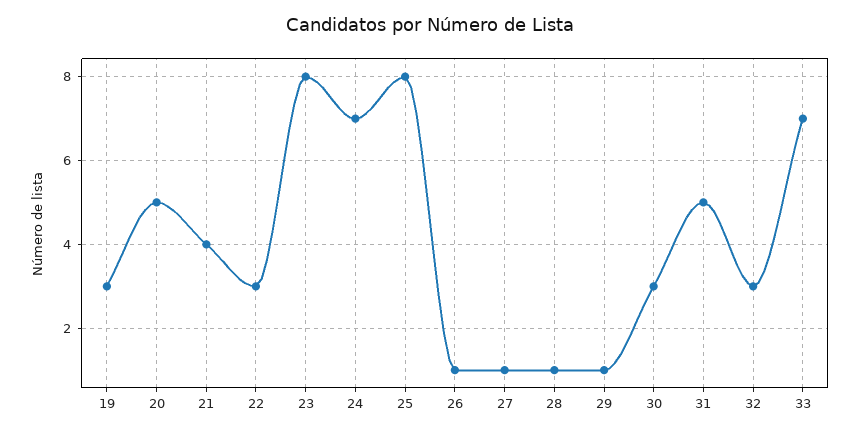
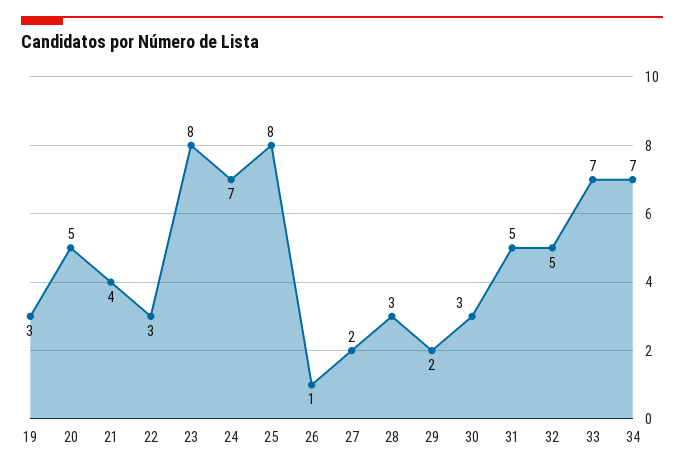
27: 1 -> 2
28: 1 -> 3
29: 1 -> 2
32: 3 -> 5
34: none -> 7

